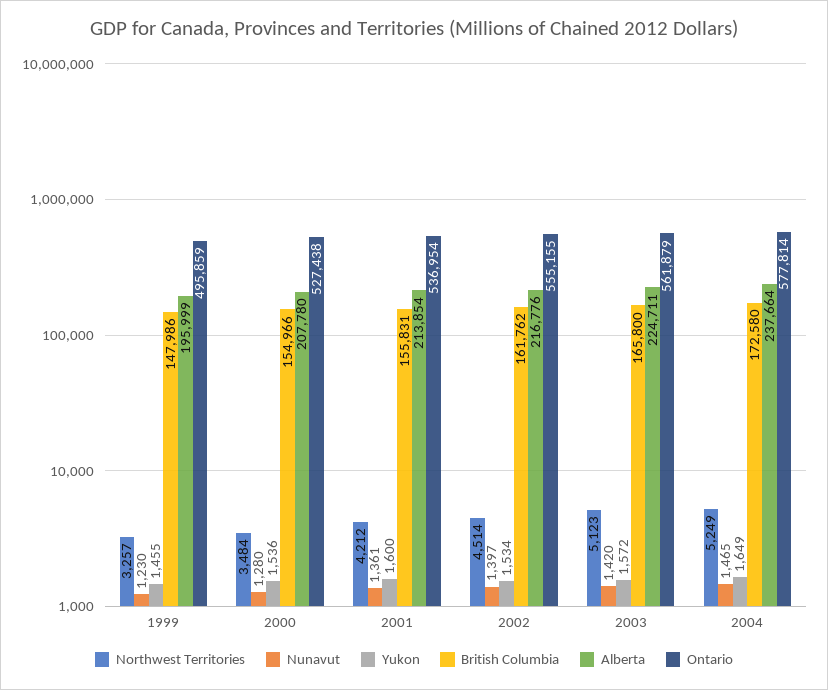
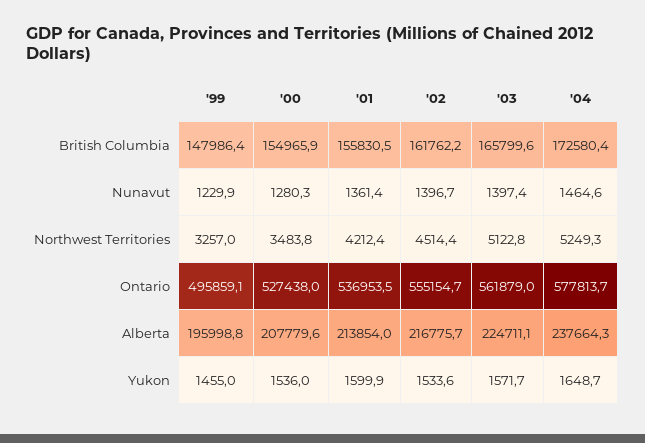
Nunavut, 2003: 1420 -> 1397.4

